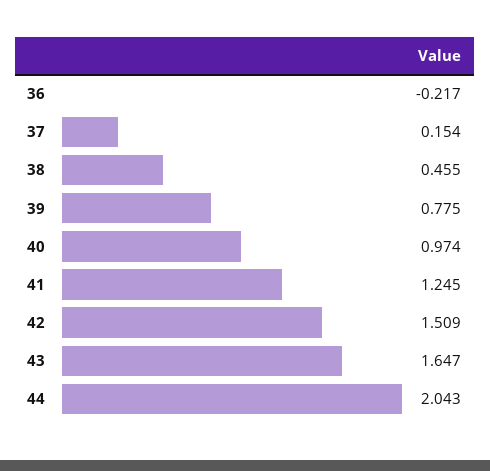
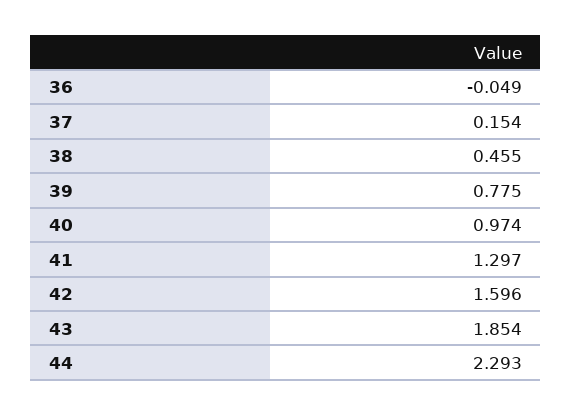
36: -0.217 -> -0.049
41: 1.245 -> 1.297
42: 1.509 -> 1.596
43: 1.647 -> 1.854
44: 2.043 -> 2.293

